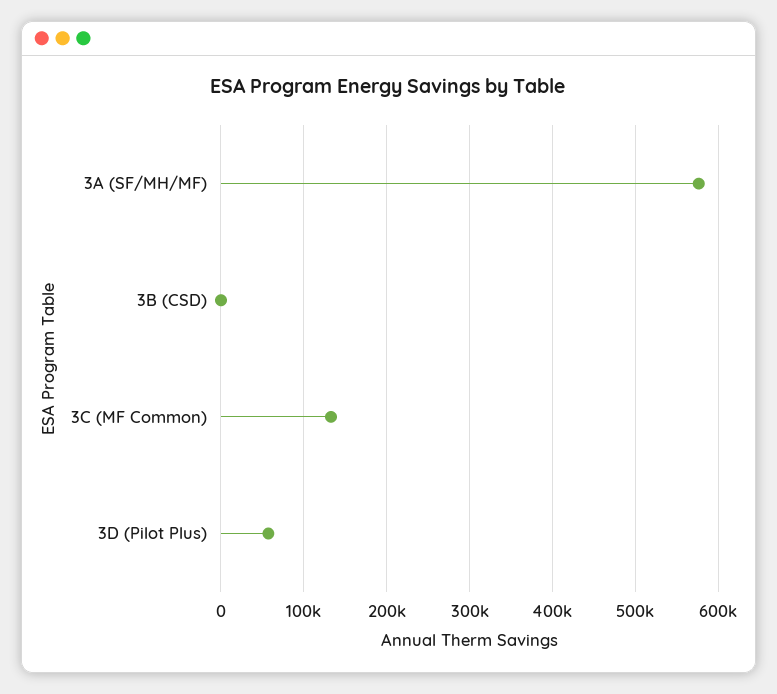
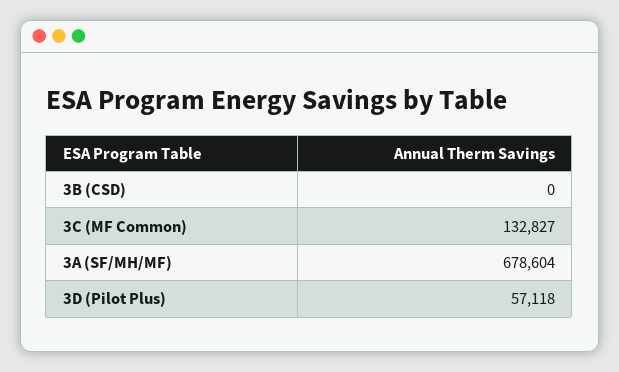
3A (SF/MH/MF): 580000 -> 678604

